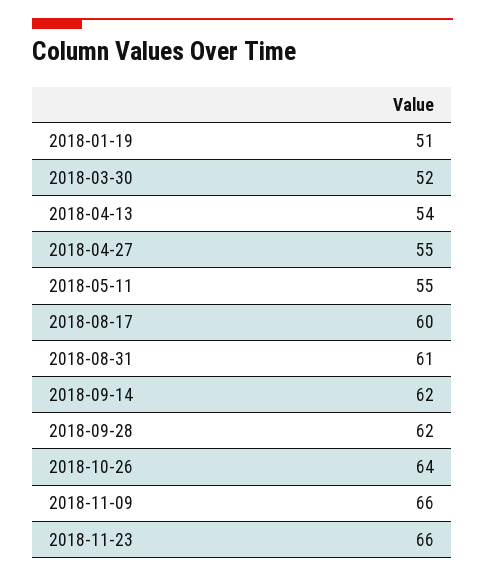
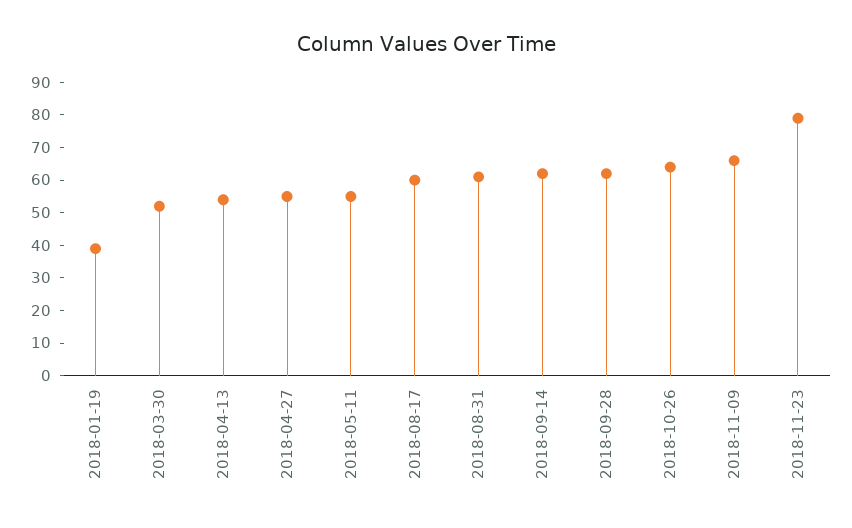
2018-01-19: 51 -> 40
2018-11-23: 66 -> 80

